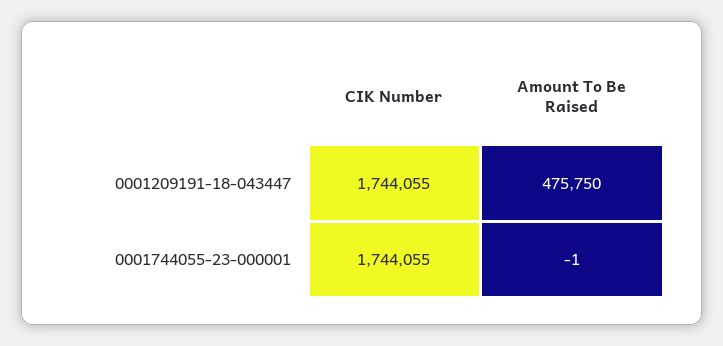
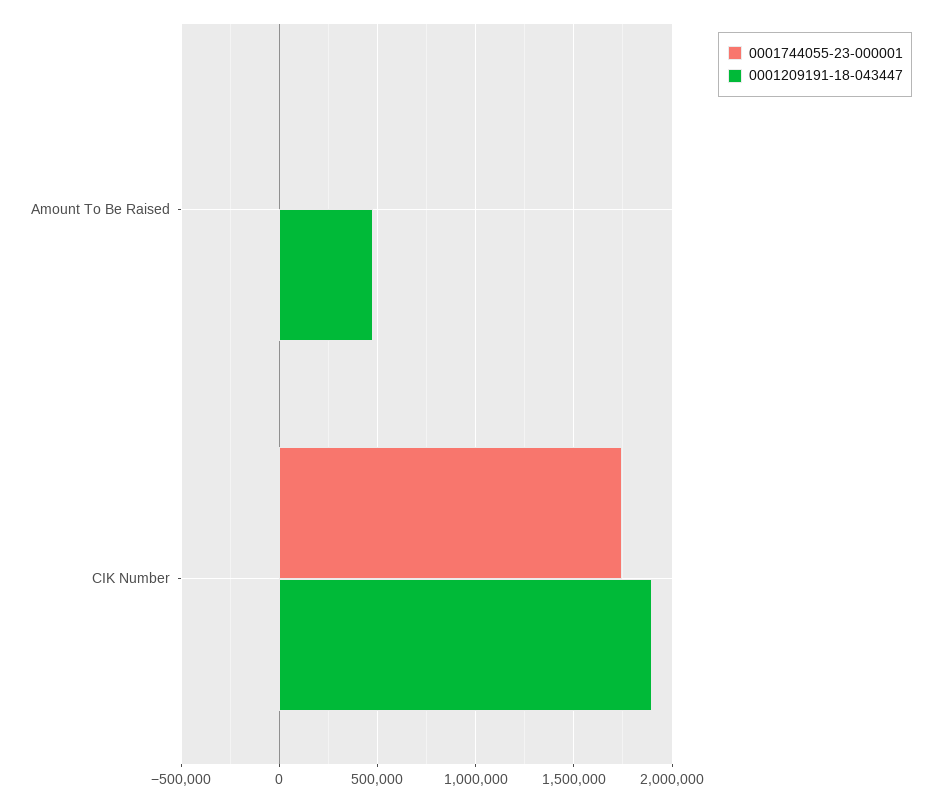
0001209191-18-043447, CIK Number: 1744055 -> 1900000

